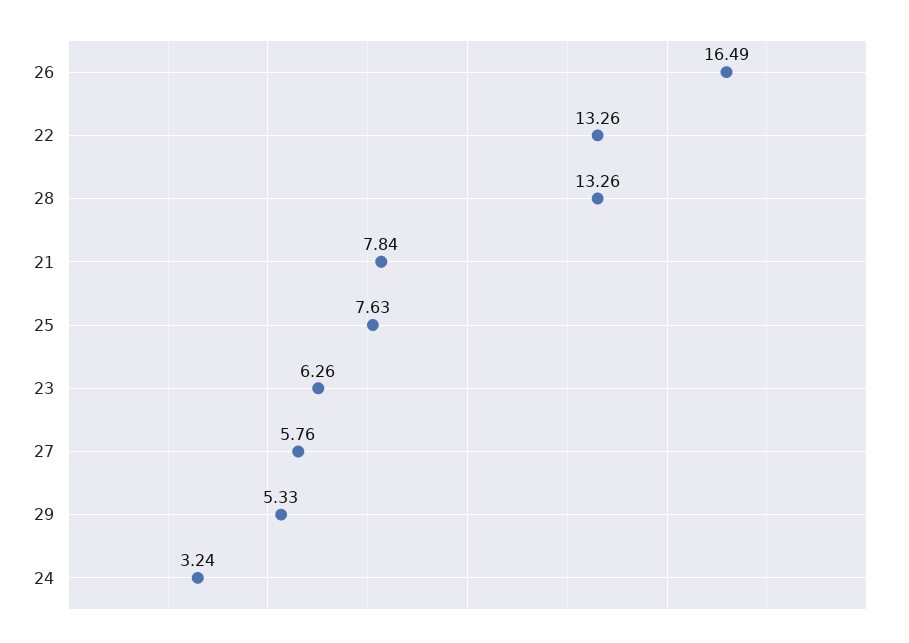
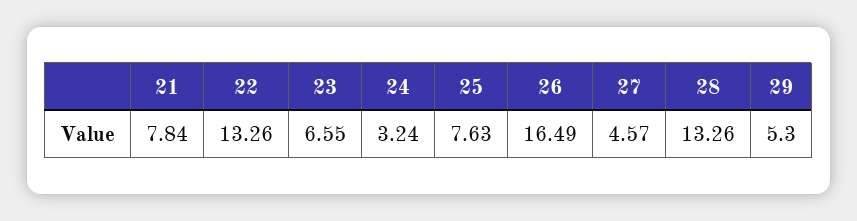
23: 6.26 -> 6.55
27: 5.76 -> 4.57
29: 5.33 -> 5.3

